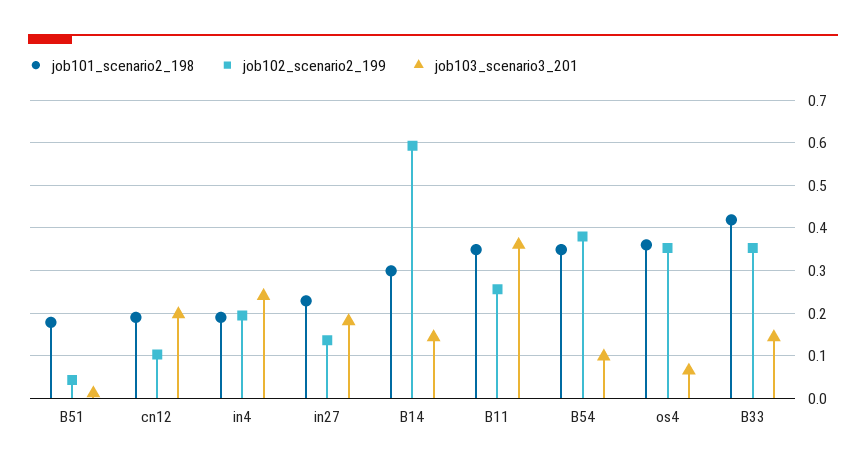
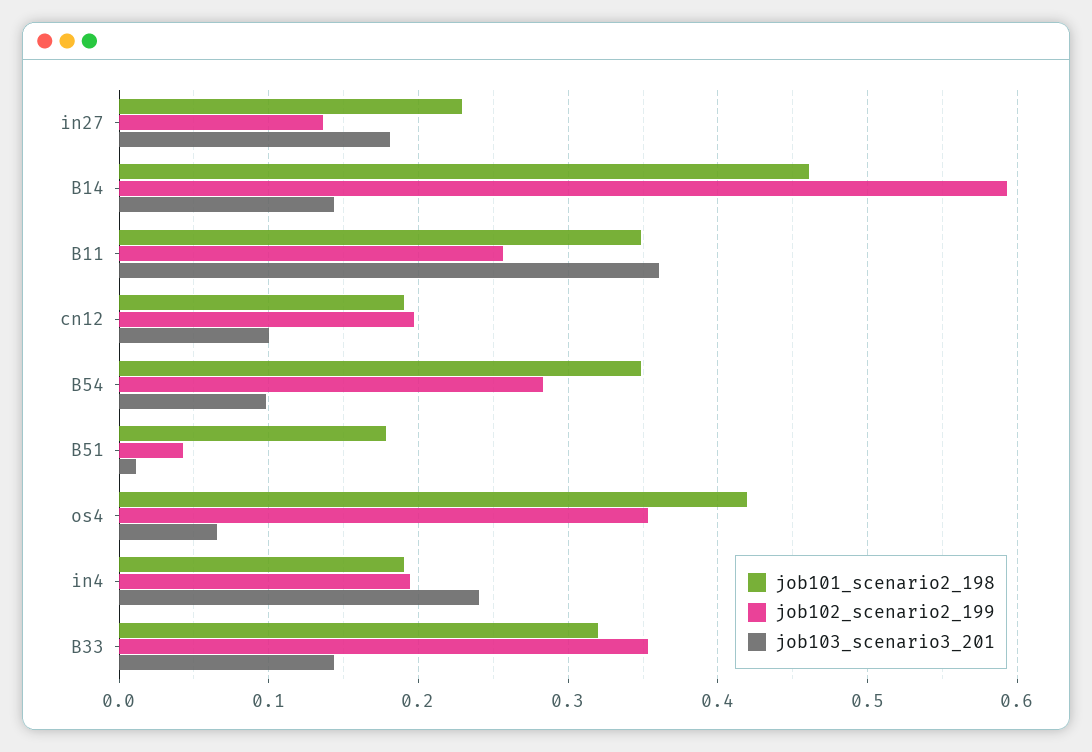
job102_scenario2_199, cn12: 0.1 -> 0.2
job103_scenario3_201, cn12: 0.2 -> 0.1
job101_scenario2_198, B14: 0.3 -> 0.46
job102_scenario2_199, B54: 0.38 -> 0.28
job101_scenario2_198, os4: 0.36 -> 0.42
job101_scenario2_198, B33: 0.42 -> 0.32

